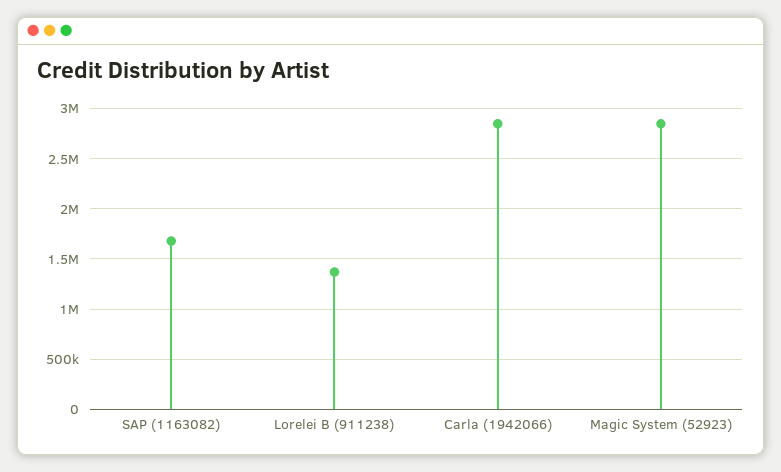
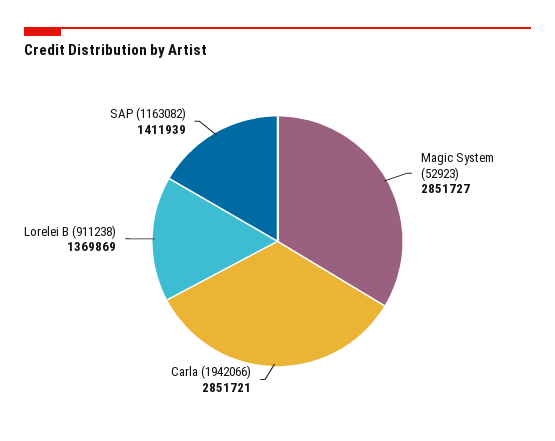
SAP (1163082): 1700000 -> 1411939

